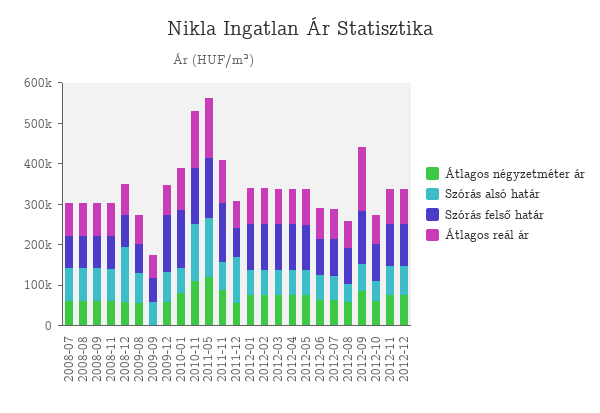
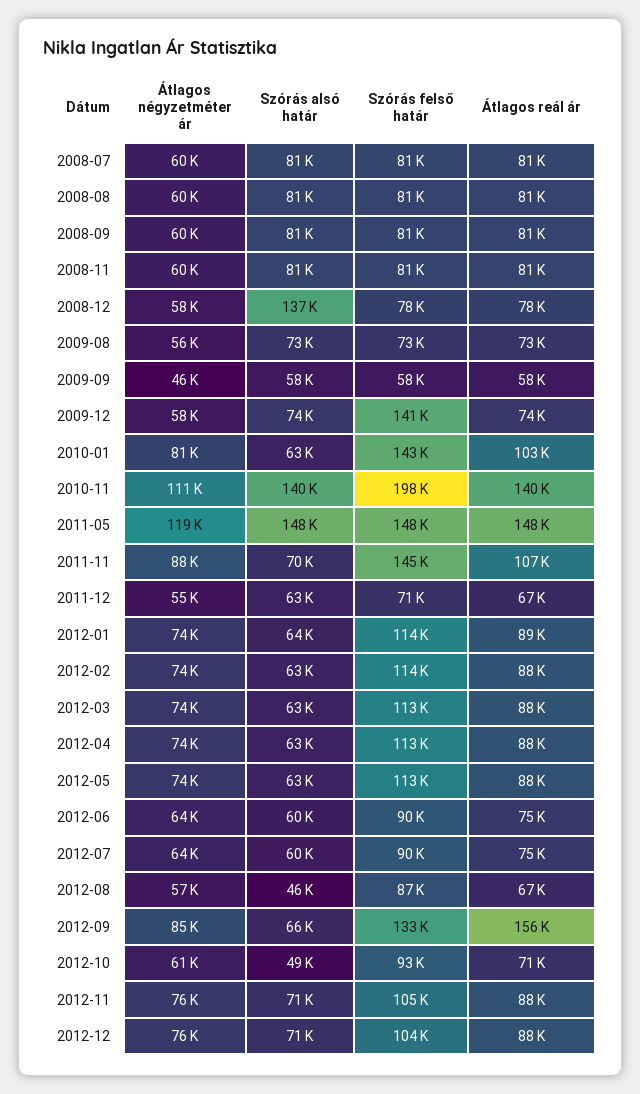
Átlagos négyzetméter ár, 2009-09: 0 -> 46000
Szórás felső határ, 2010-11: 140000 -> 198000
Szórás alsó határ, 2011-12: 120000 -> 63000

